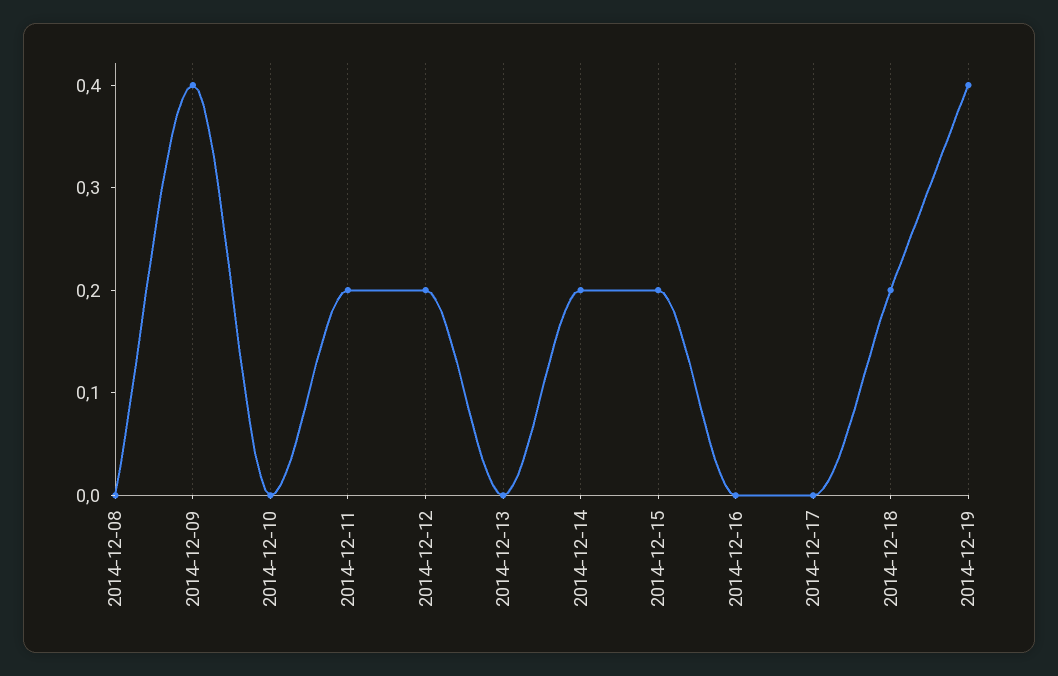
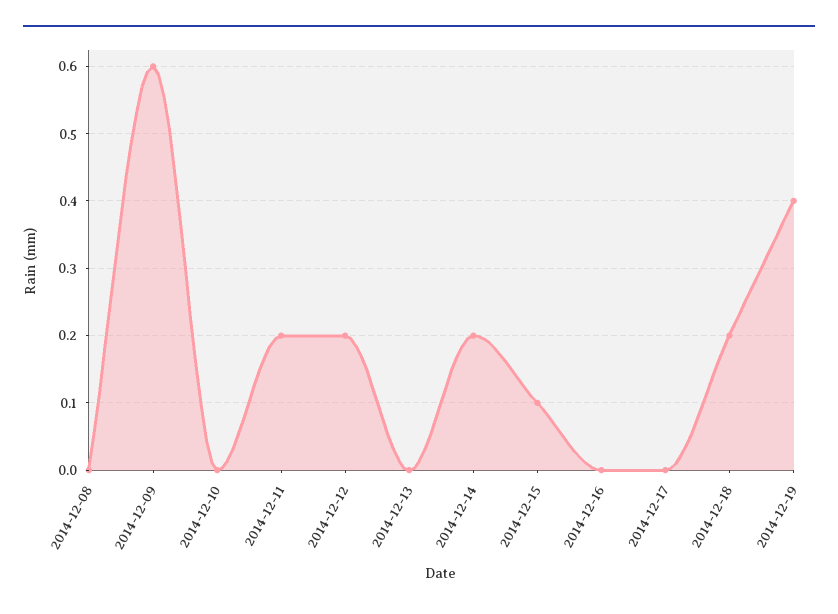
2014-12-09: 0.4 -> 0.6
2014-12-15: 0.2 -> 0.1

